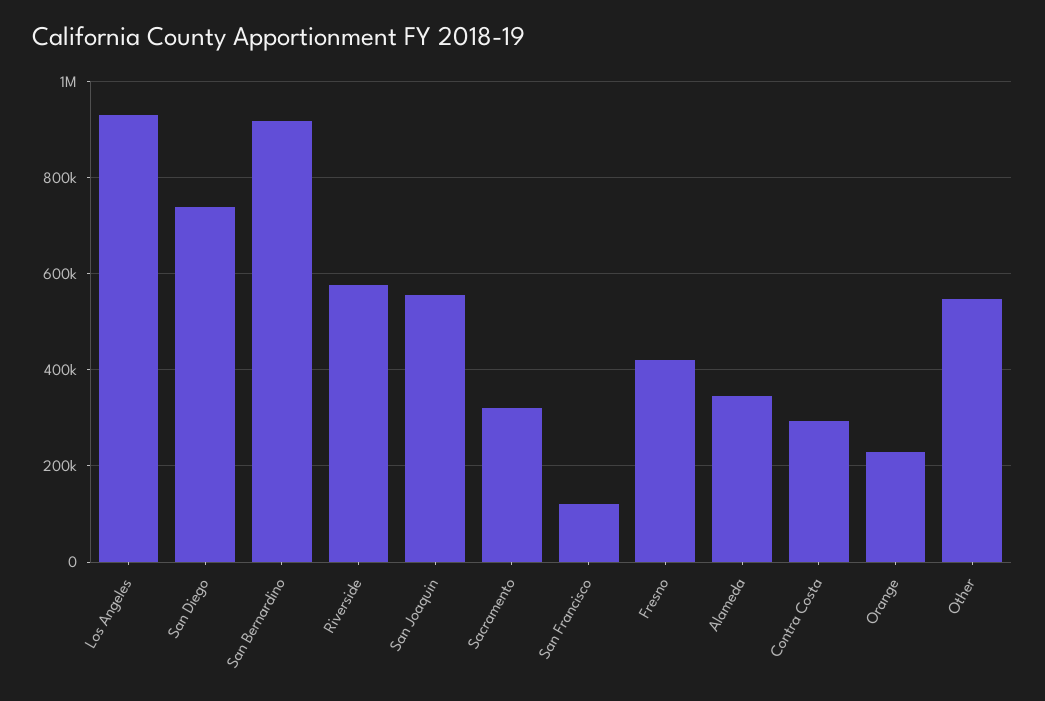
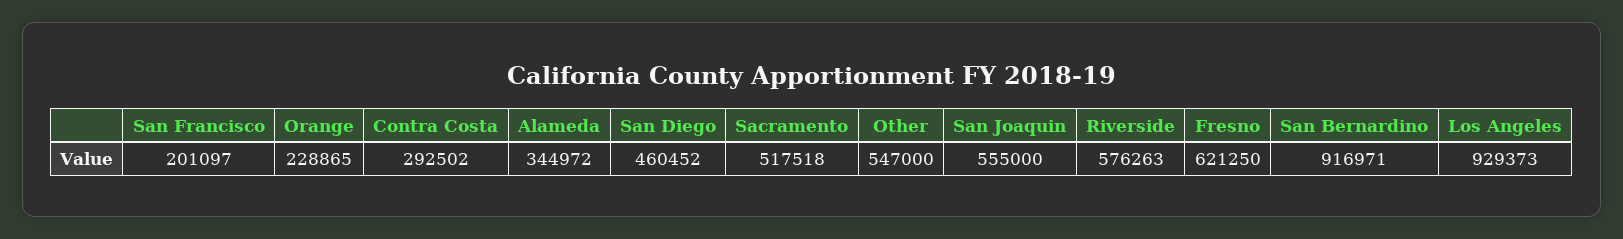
San Diego: 740000 -> 460452
Sacramento: 320000 -> 517518
San Francisco: 120000 -> 201097
Fresno: 420000 -> 621250

